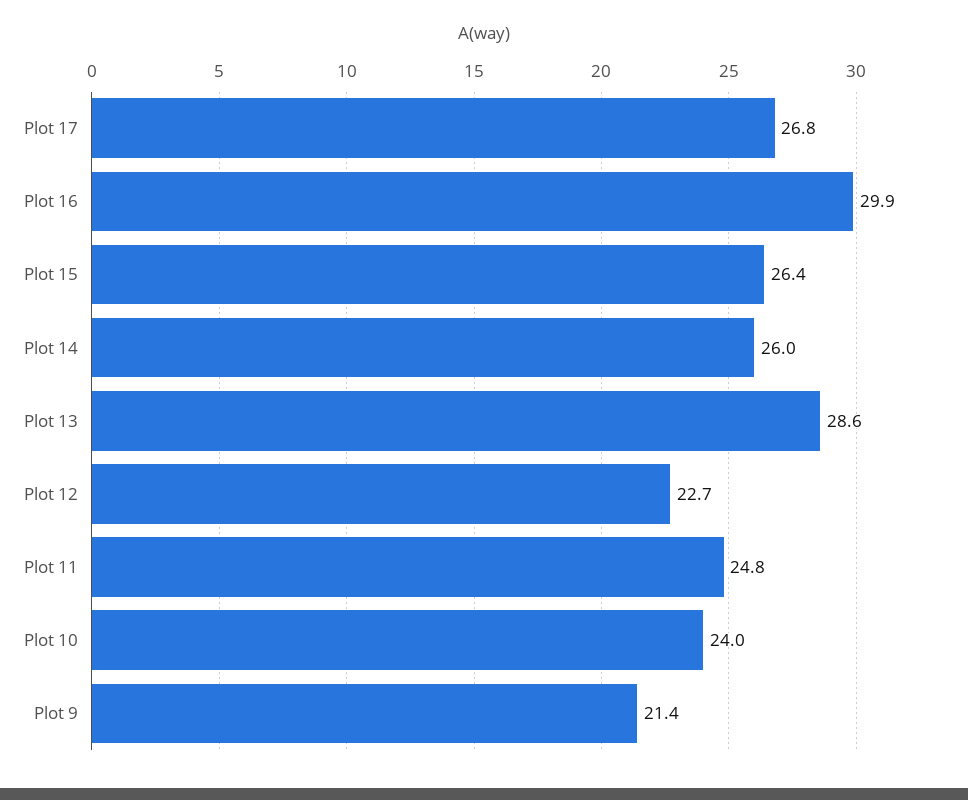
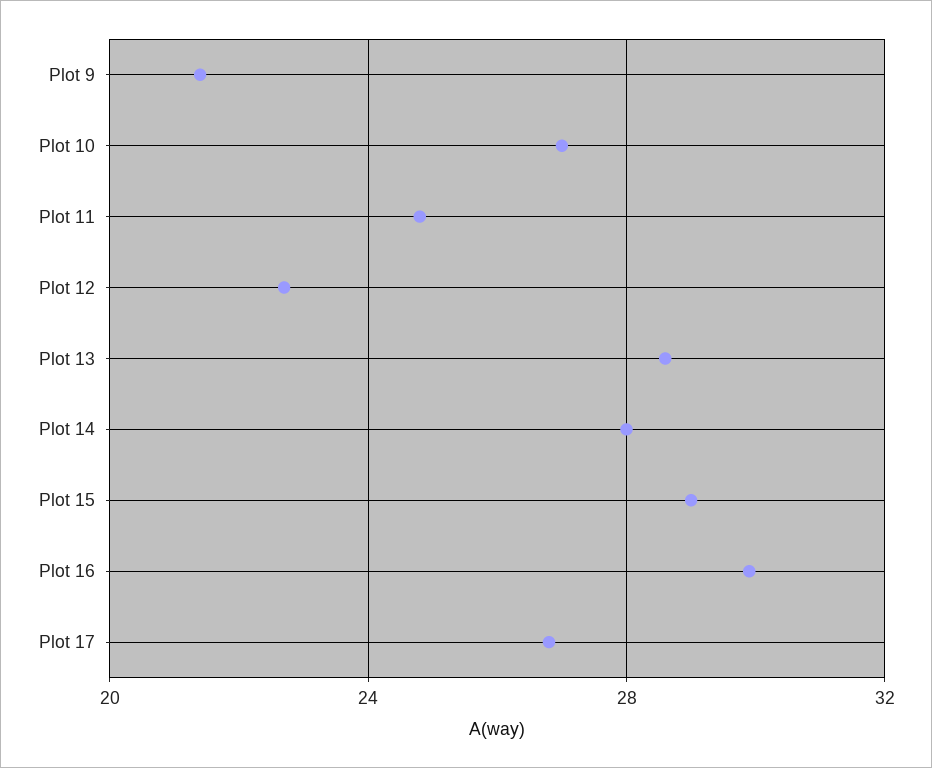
Plot 15: 26.4 -> 29
Plot 14: 26 -> 28
Plot 10: 24 -> 27

